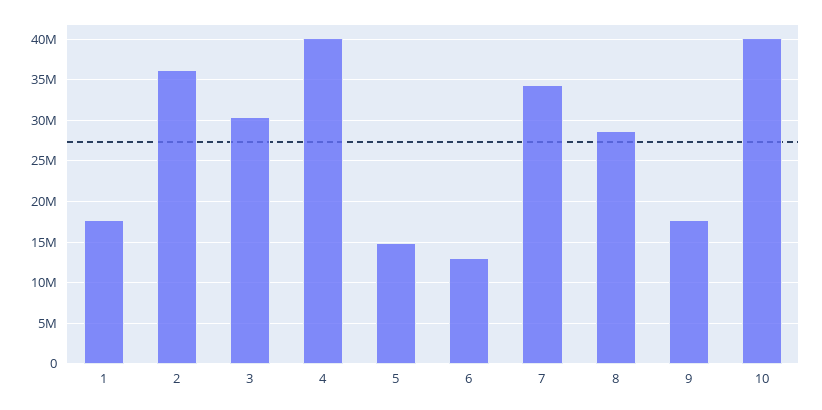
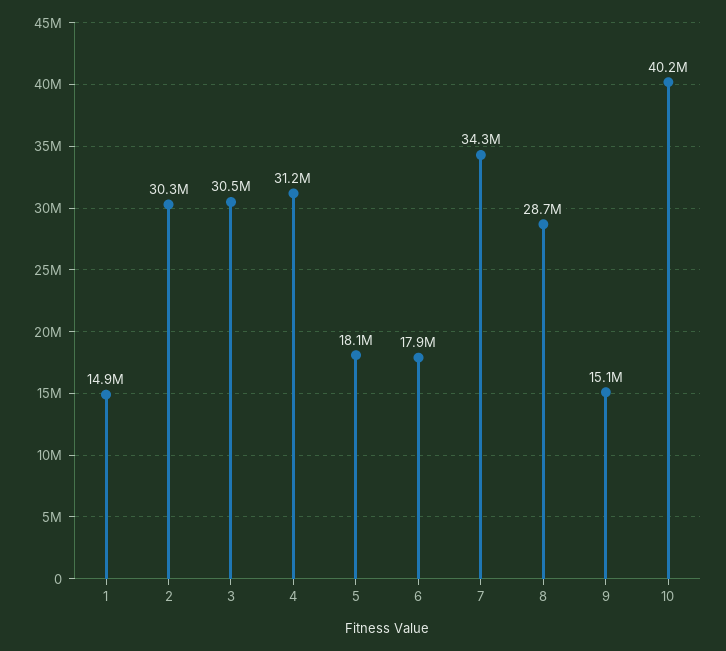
1: 18000000 -> 14900000
2: 36000000 -> 30300000
4: 40000000 -> 31200000
5: 15000000 -> 18100000
6: 13000000 -> 17900000
9: 18000000 -> 15100000

